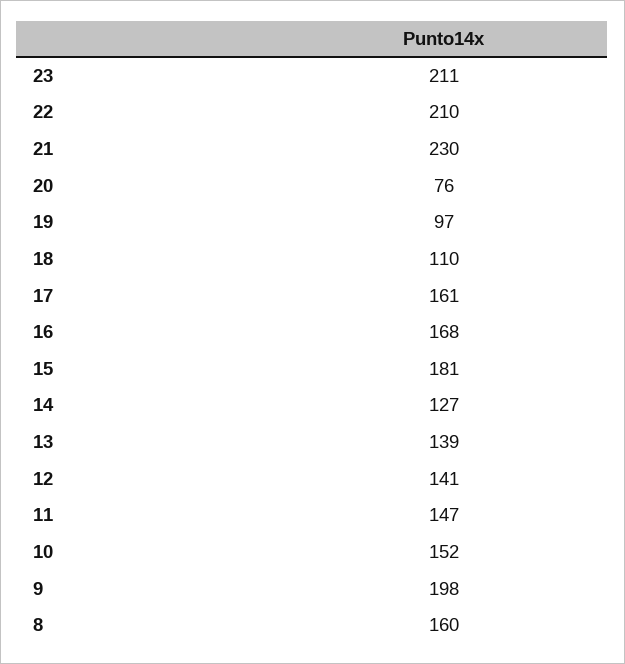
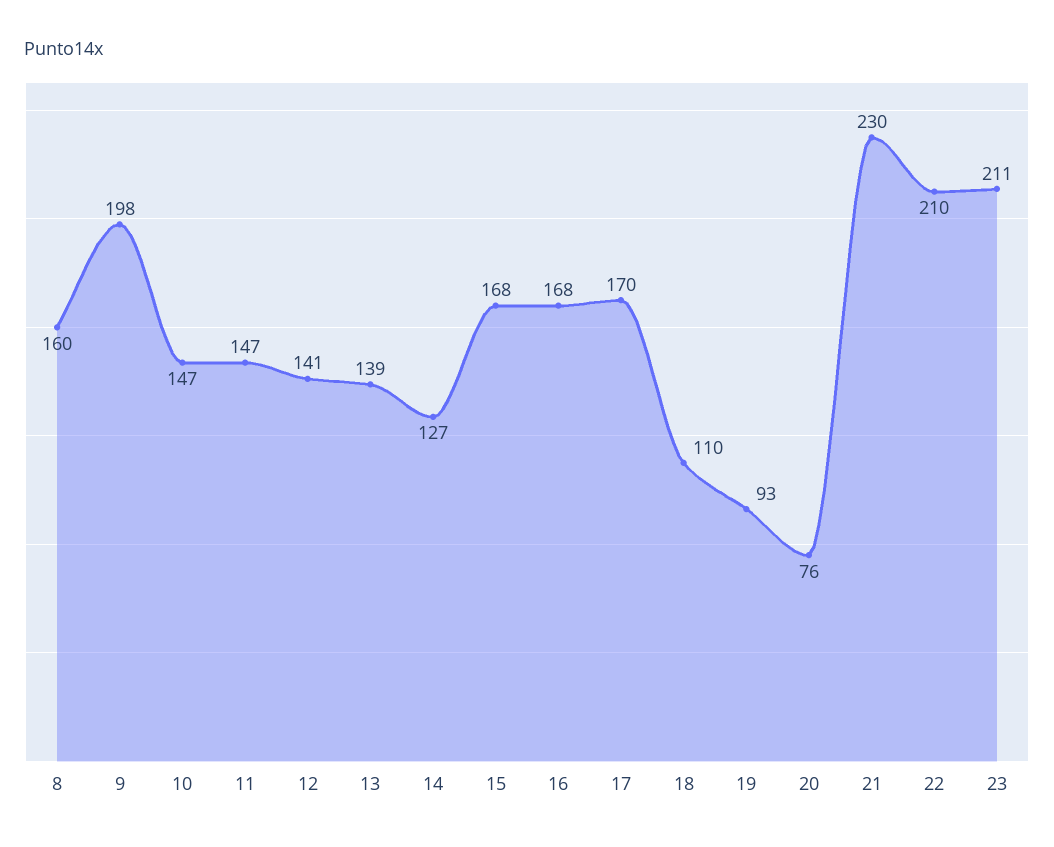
19: 97 -> 93
17: 161 -> 170
15: 181 -> 168
10: 152 -> 147

